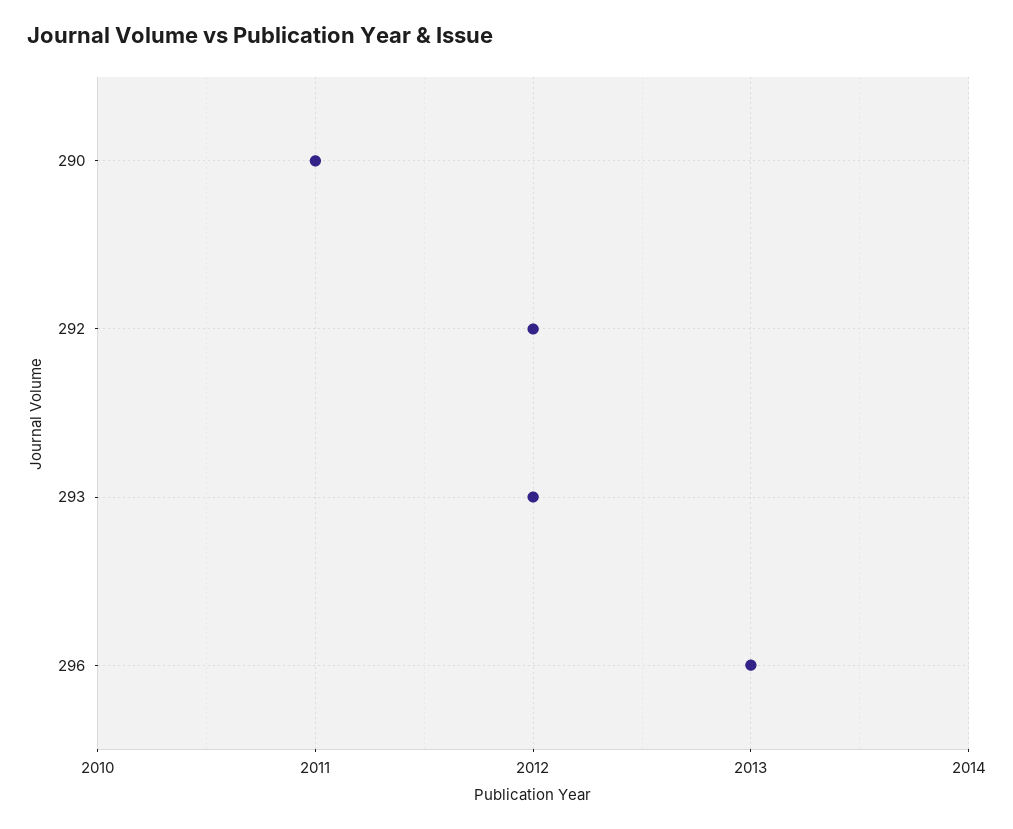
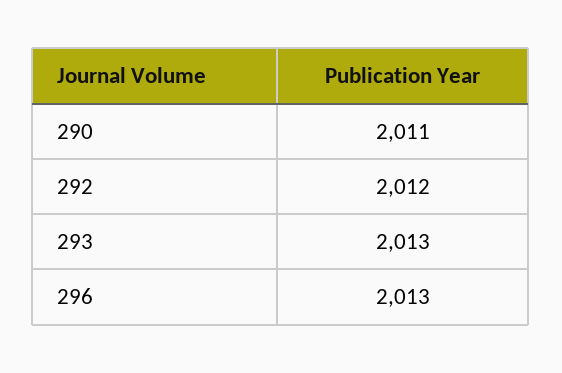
293: 2012 -> 2013

